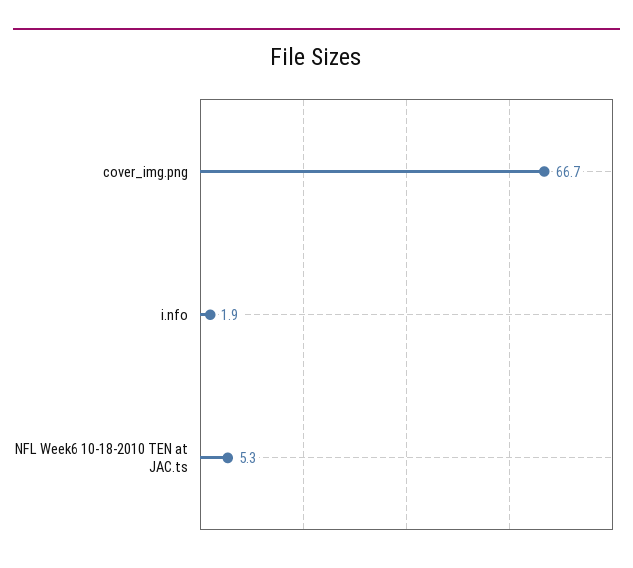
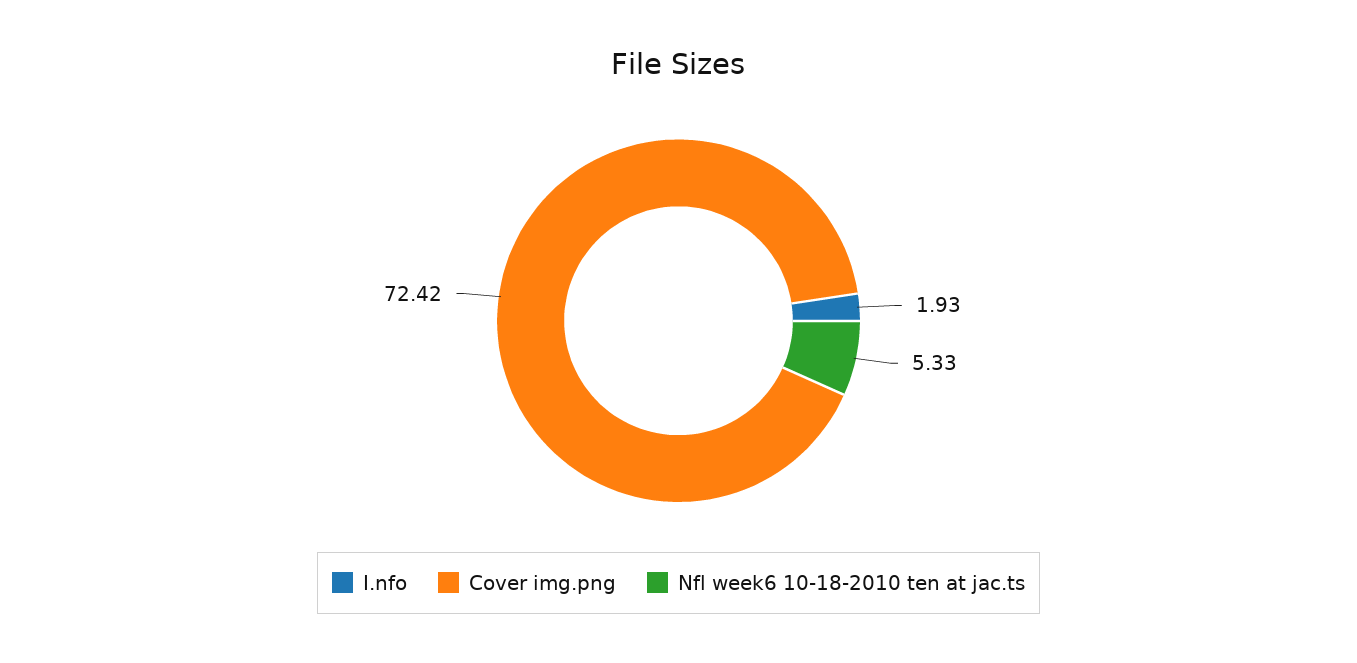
cover_img.png: 66.7 -> 72.42

